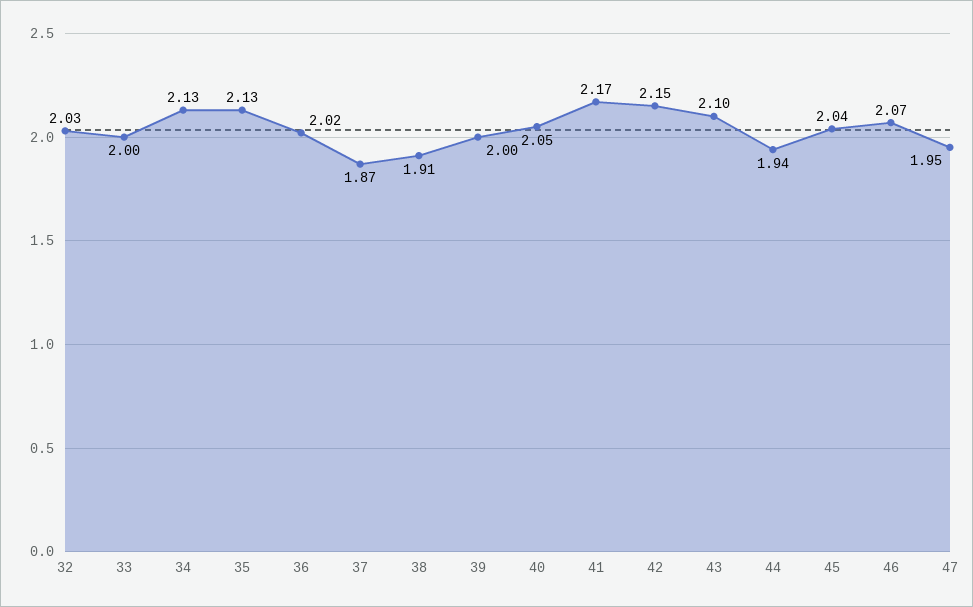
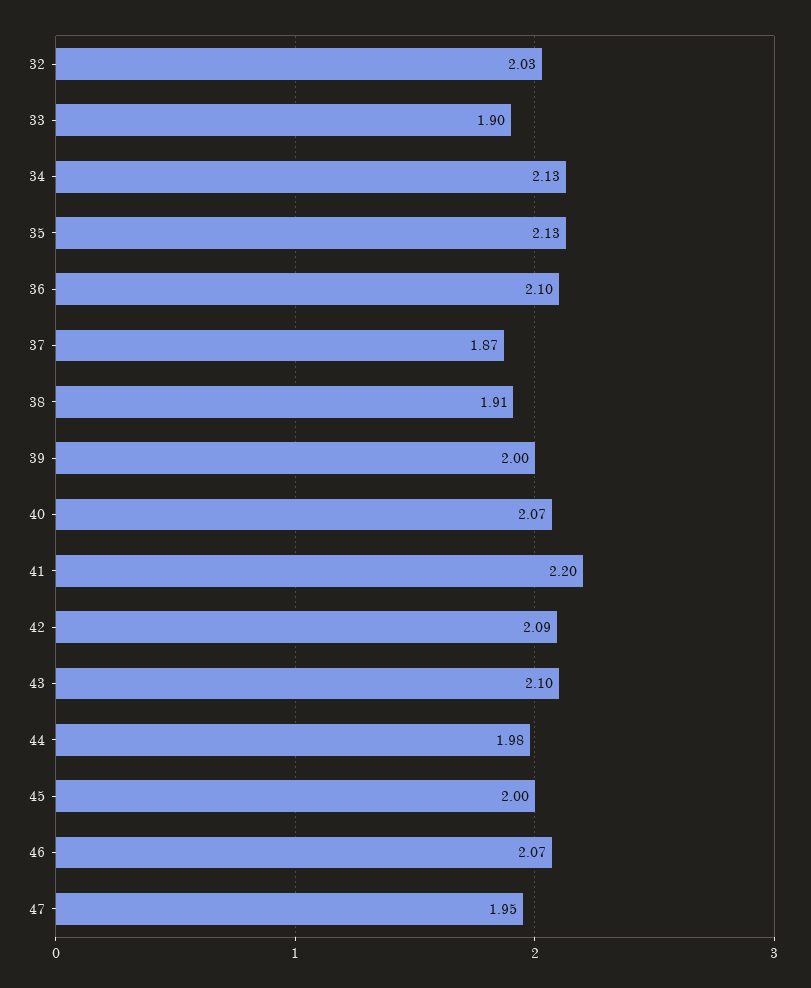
33: 2 -> 1.9
36: 2.02 -> 2.1
40: 2.05 -> 2.07
41: 2.17 -> 2.2
42: 2.15 -> 2.09
44: 1.94 -> 1.98
45: 2.04 -> 2

